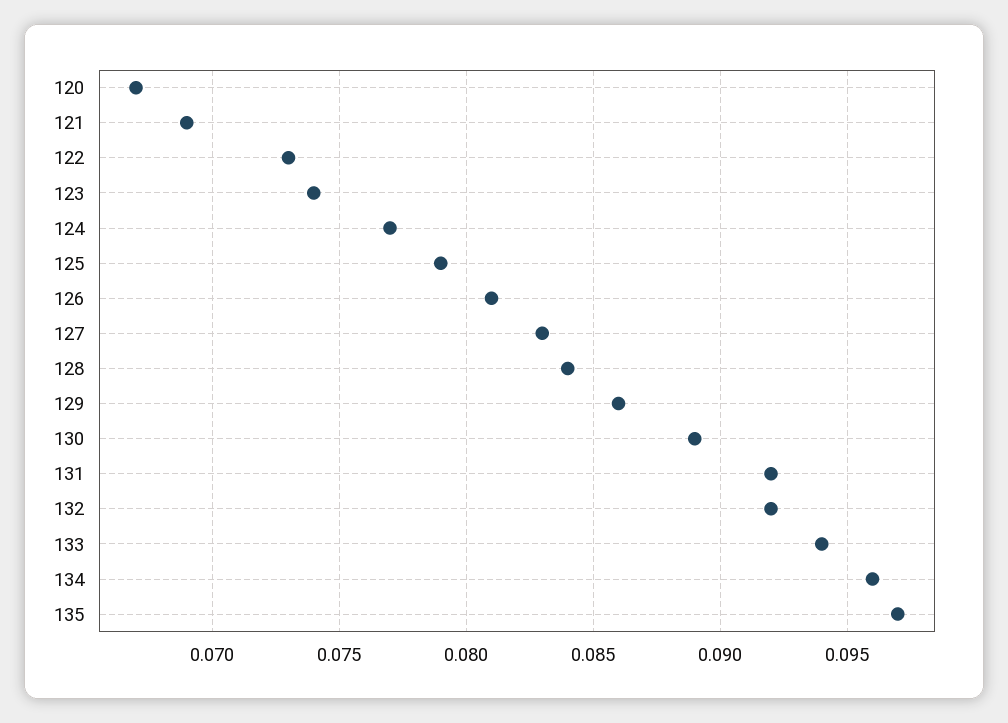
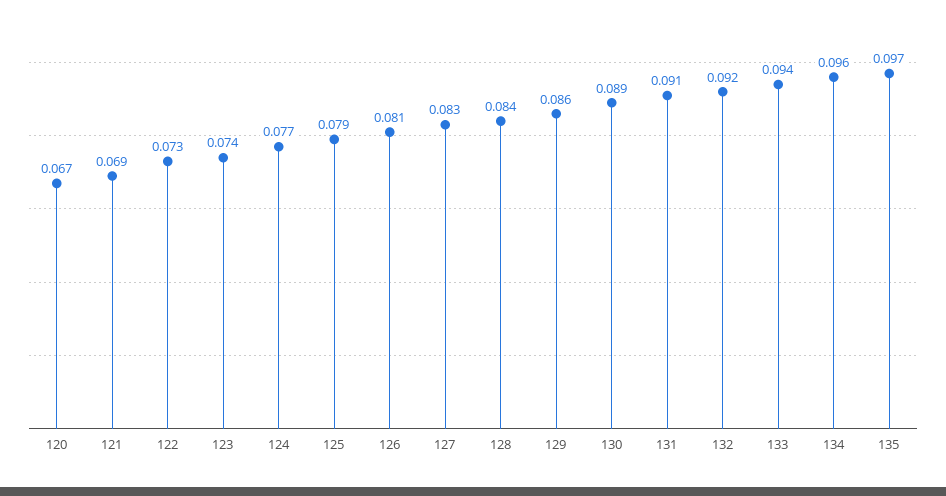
131: 0.092 -> 0.091

